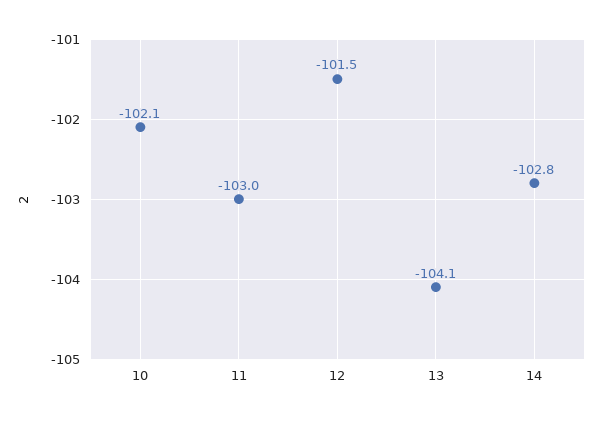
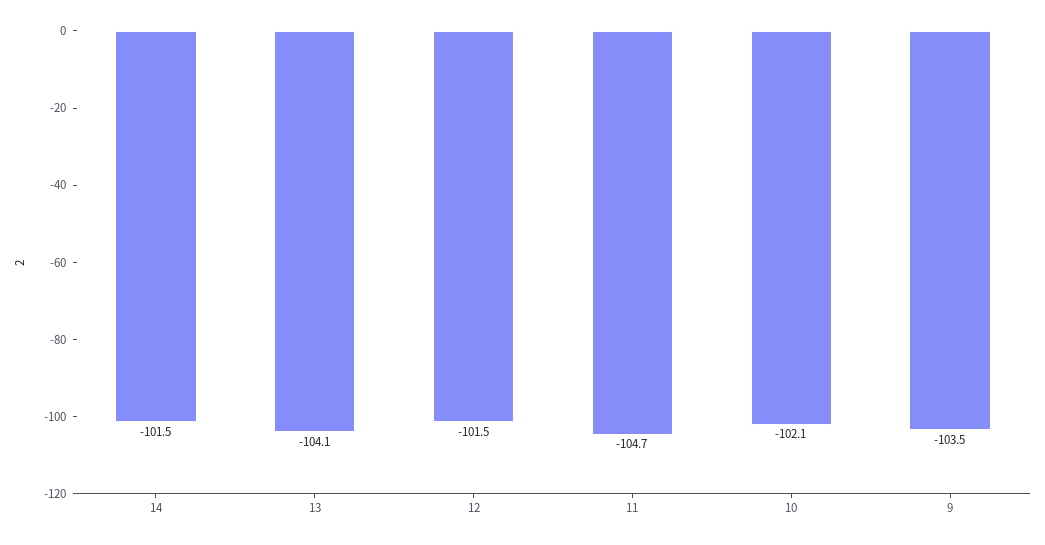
11: -103 -> -104.7
14: -102.8 -> -101.5
9: none -> -103.5

